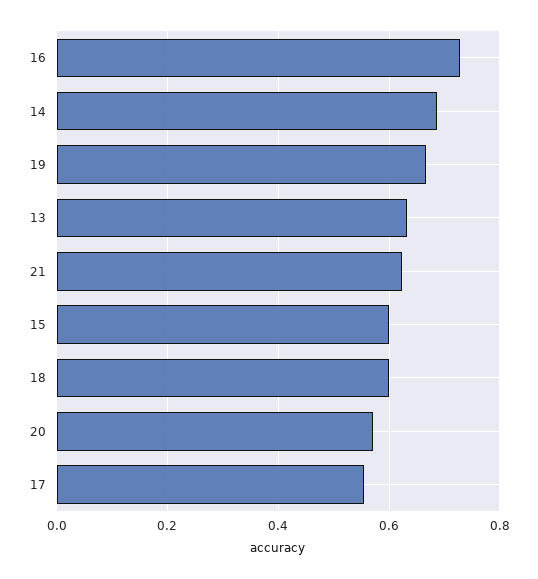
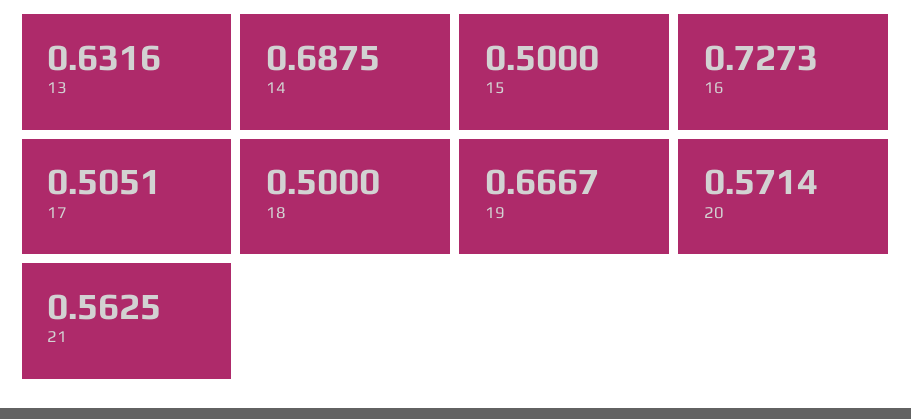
21: 0.62 -> 0.5625
15: 0.6 -> 0.5
18: 0.6 -> 0.5
17: 0.56 -> 0.5051

